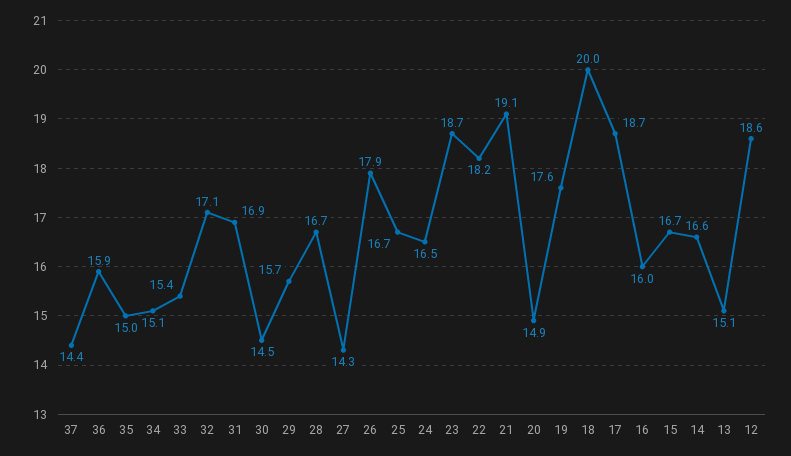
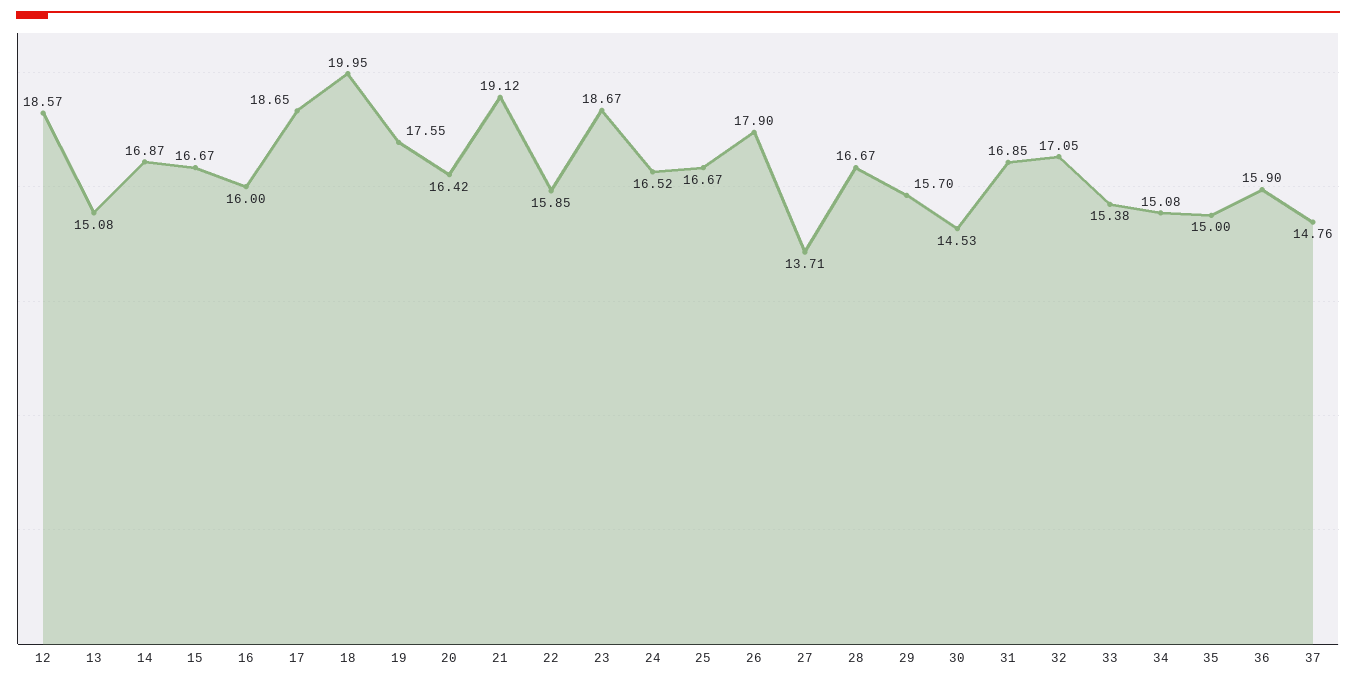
37: 14.4 -> 14.76
27: 14.3 -> 13.71
22: 18.2 -> 15.85
20: 14.9 -> 16.42
14: 16.6 -> 16.87

